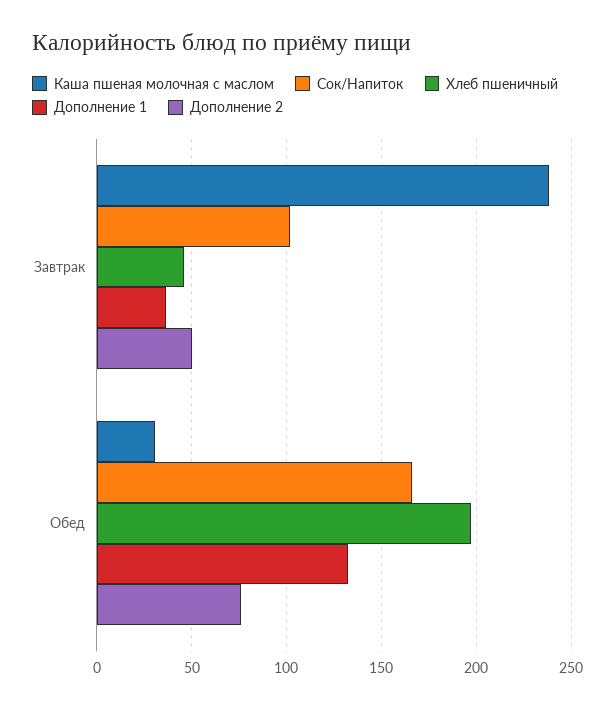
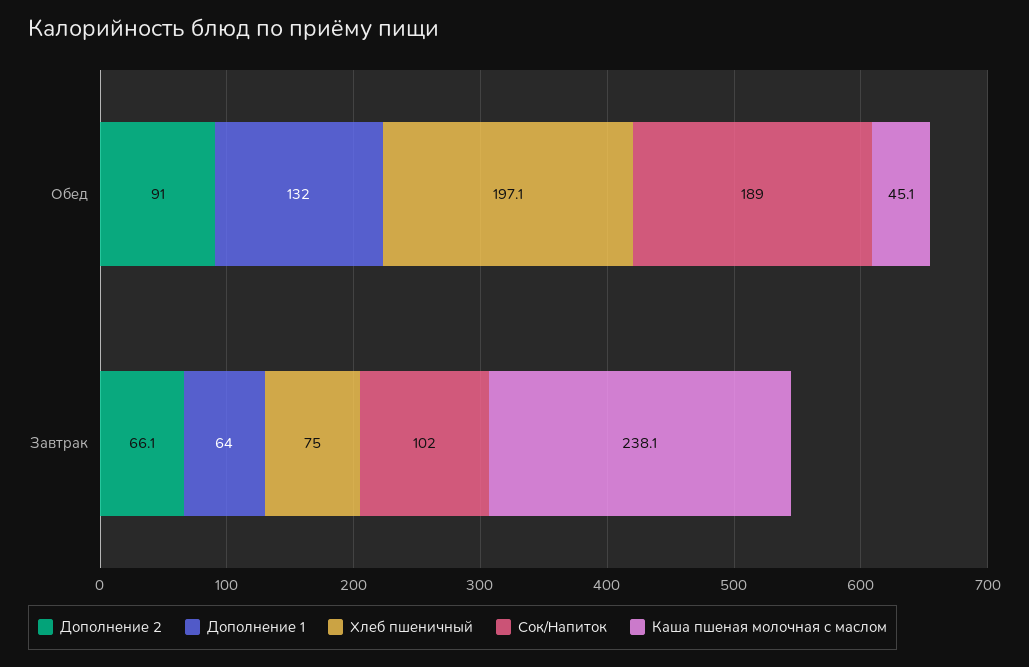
Хлеб пшеничный, Завтрак: 45 -> 75
Дополнение 1, Завтрак: 35 -> 64
Дополнение 2, Завтрак: 50 -> 66.1
Каша пшеная молочная с маслом, Обед: 30 -> 45.1
Сок/Напиток, Обед: 165 -> 189
Дополнение 2, Обед: 75 -> 91

